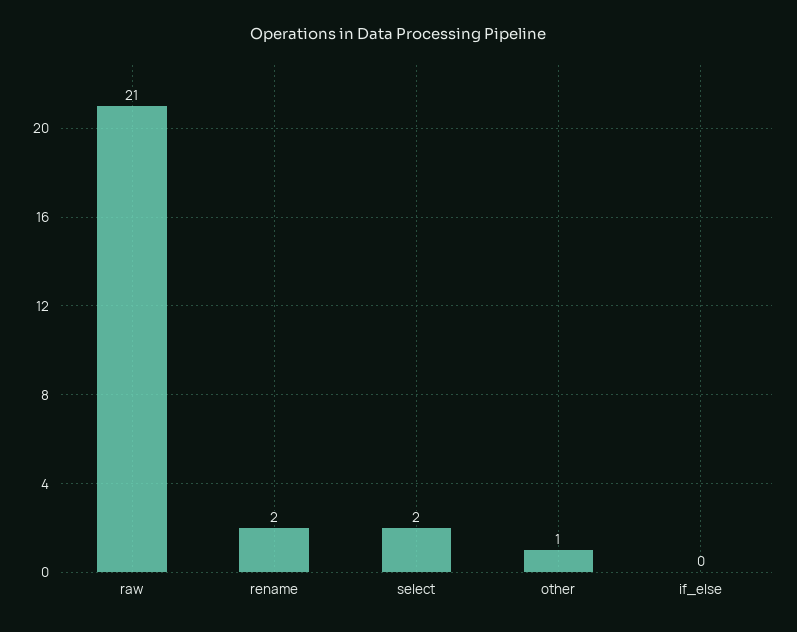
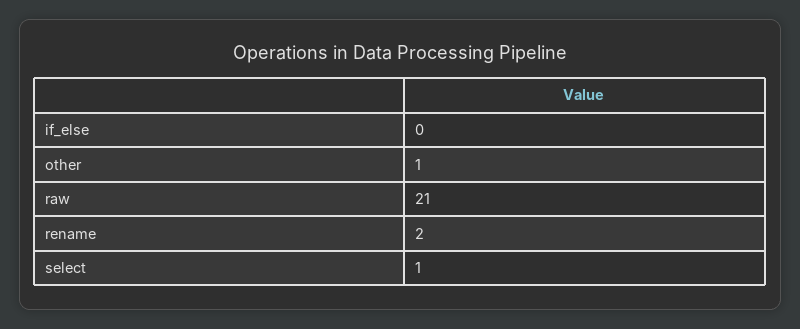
select: 2 -> 1

